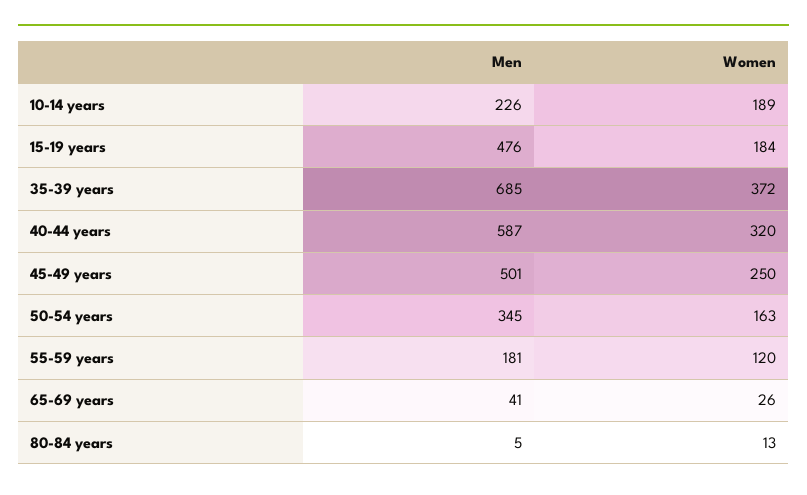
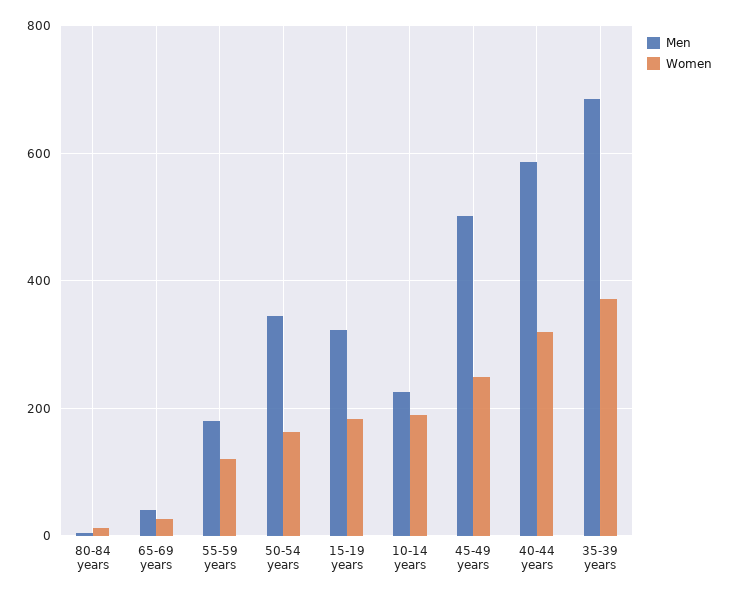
Men, 15-19 years: 476 -> 320

